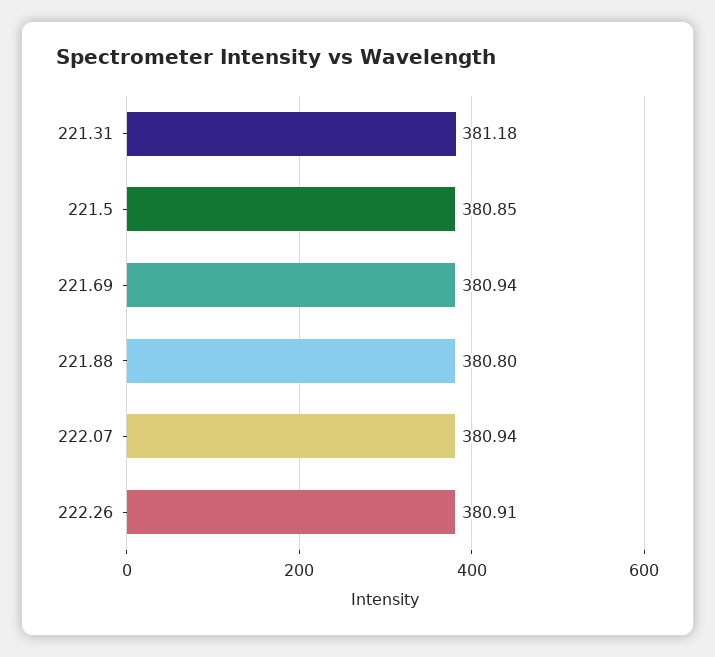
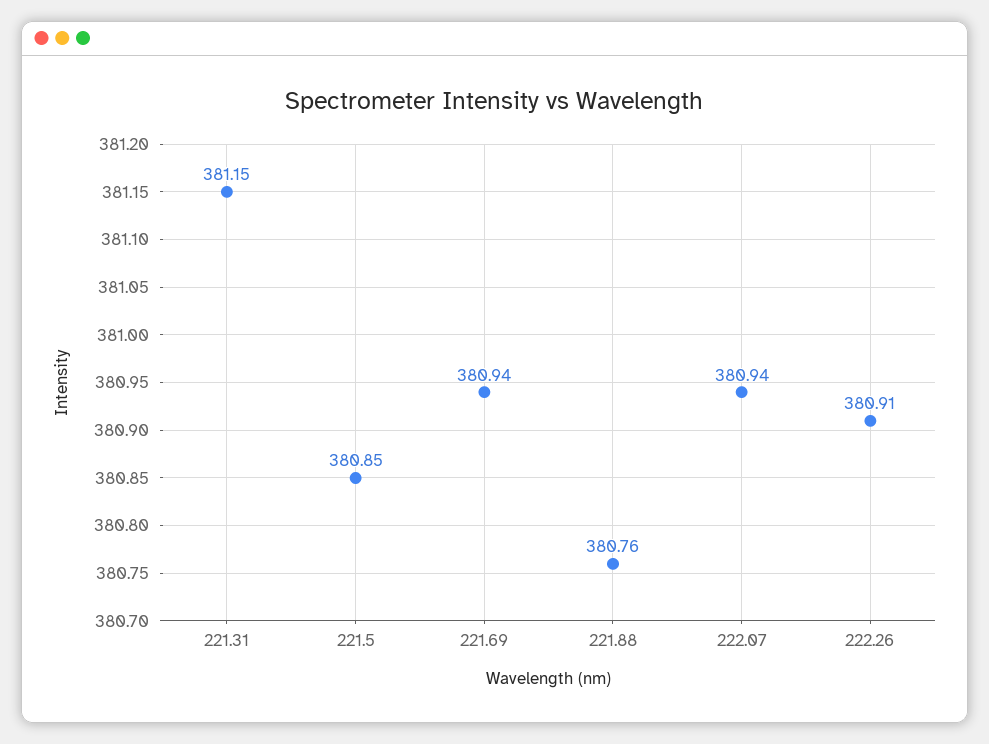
221.31: 381.18 -> 381.15
221.88: 380.8 -> 380.76

